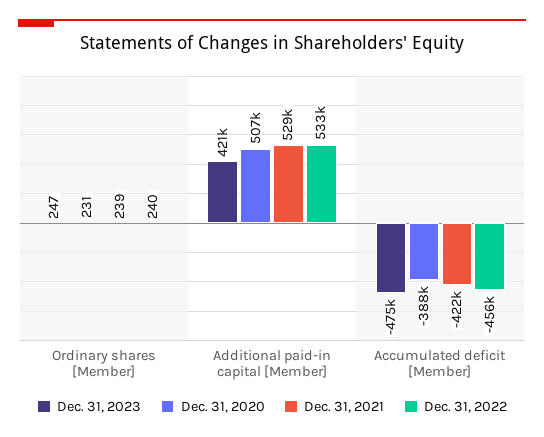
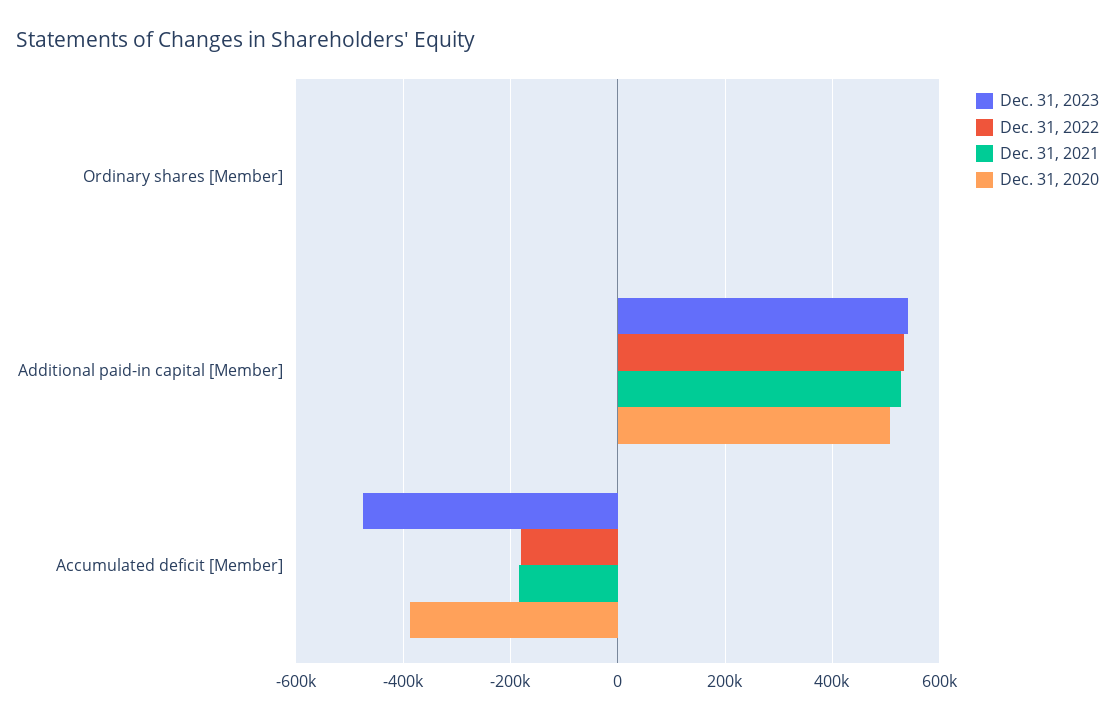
Dec. 31, 2023, Additional paid-in capital [Member]: 421000 -> 540000
Dec. 31, 2021, Accumulated deficit [Member]: -422000 -> -180000
Dec. 31, 2022, Accumulated deficit [Member]: -456000 -> -180000

